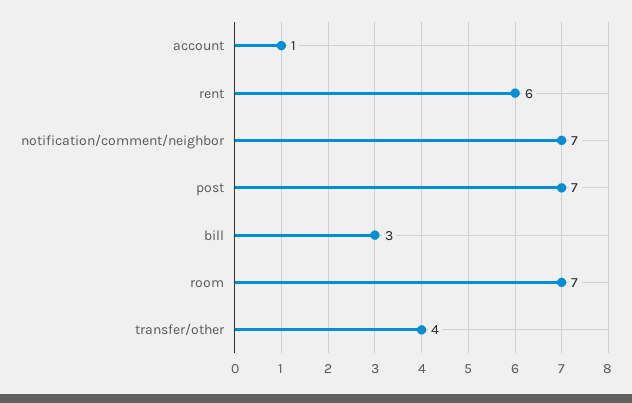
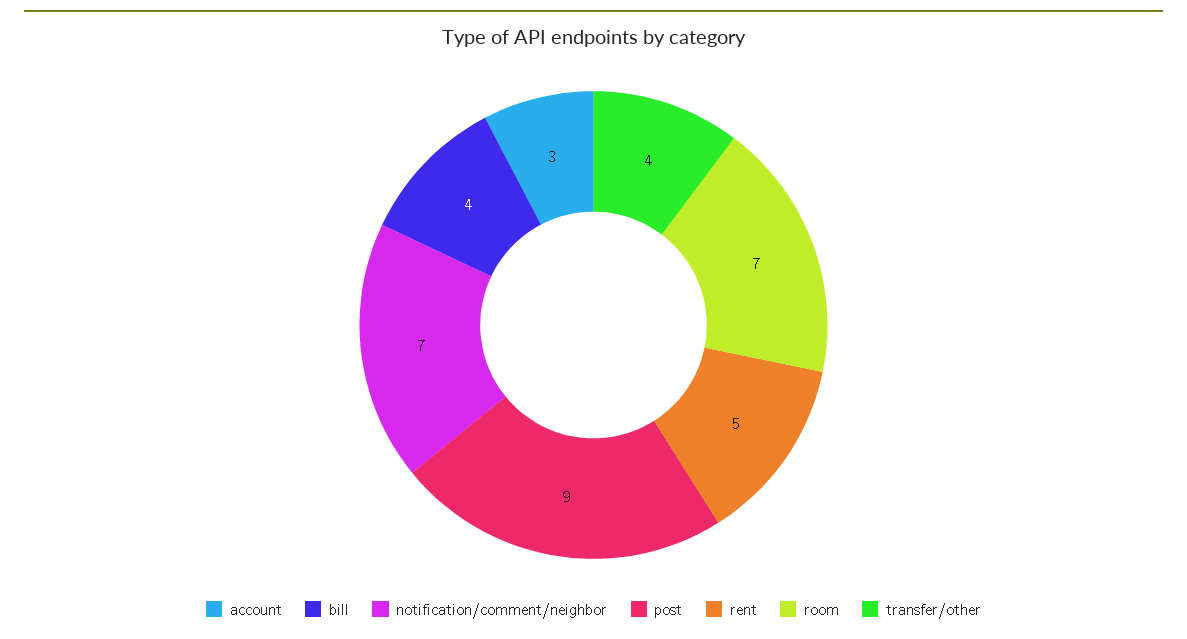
account: 1 -> 3
rent: 6 -> 5
post: 7 -> 9
bill: 3 -> 4

